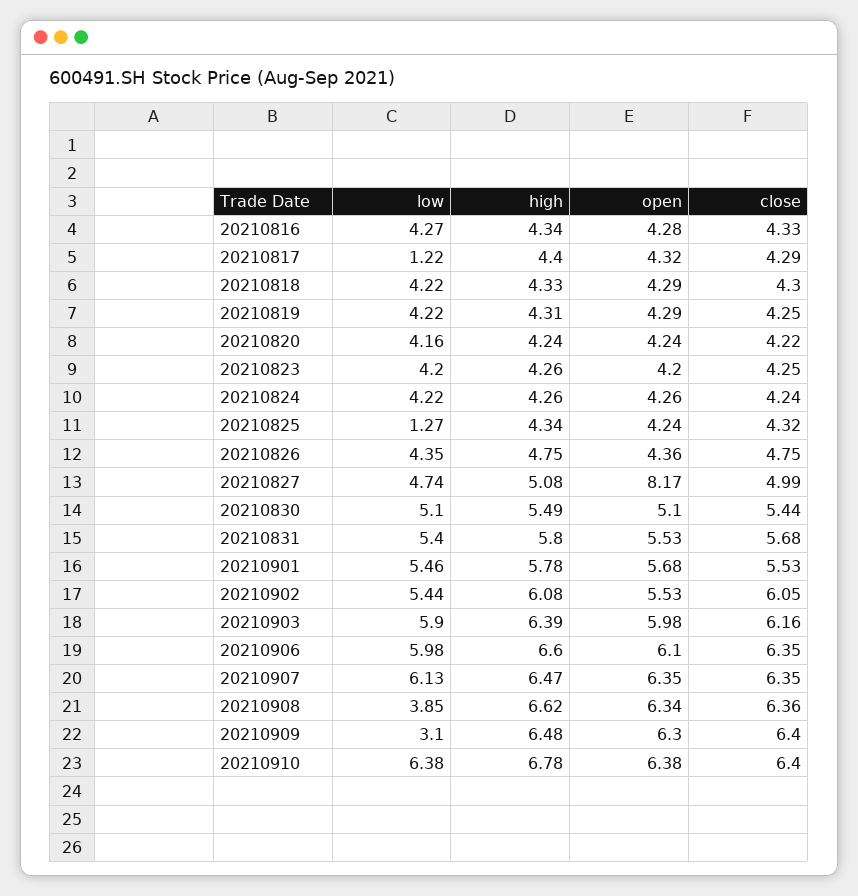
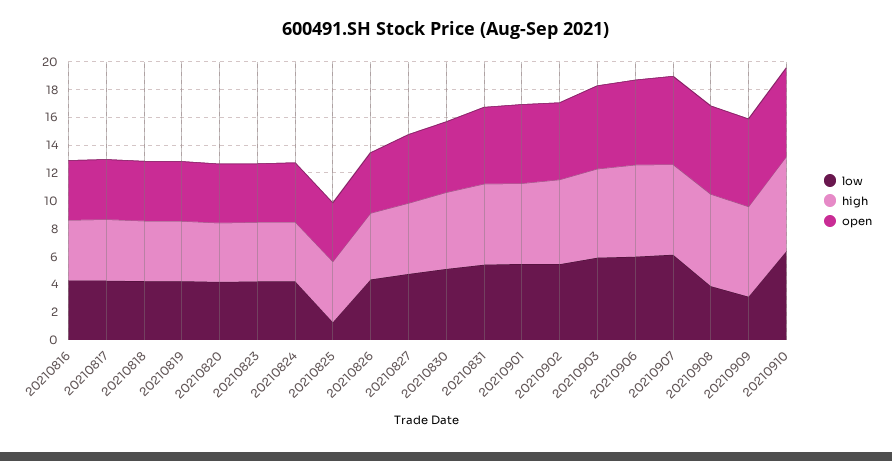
close, 20210816: 4.33 -> none
low, 20210817: 1.22 -> 4
close, 20210817: 4.29 -> none
close, 20210818: 4.3 -> none
close, 20210819: 4.25 -> none
close, 20210820: 4.22 -> none
close, 20210823: 4.25 -> none
close, 20210824: 4.24 -> none
close, 20210825: 4.32 -> none
close, 20210826: 4.75 -> none
open, 20210827: 8.17 -> 5
close, 20210827: 4.99 -> none
close, 20210830: 5.44 -> none
close, 20210831: 5.68 -> none
close, 20210901: 5.53 -> none
close, 20210902: 6.05 -> none
close, 20210903: 6.16 -> none
close, 20210906: 6.35 -> none
close, 20210907: 6.35 -> none
close, 20210908: 6.36 -> none
close, 20210909: 6.4 -> none
close, 20210910: 6.4 -> none

